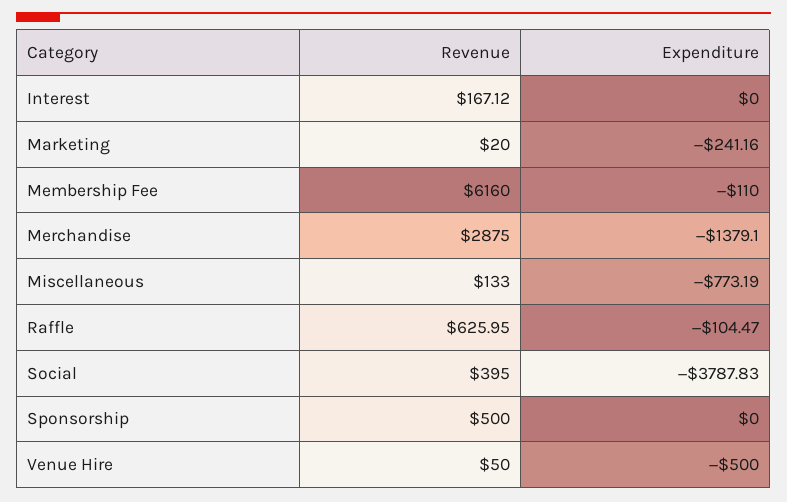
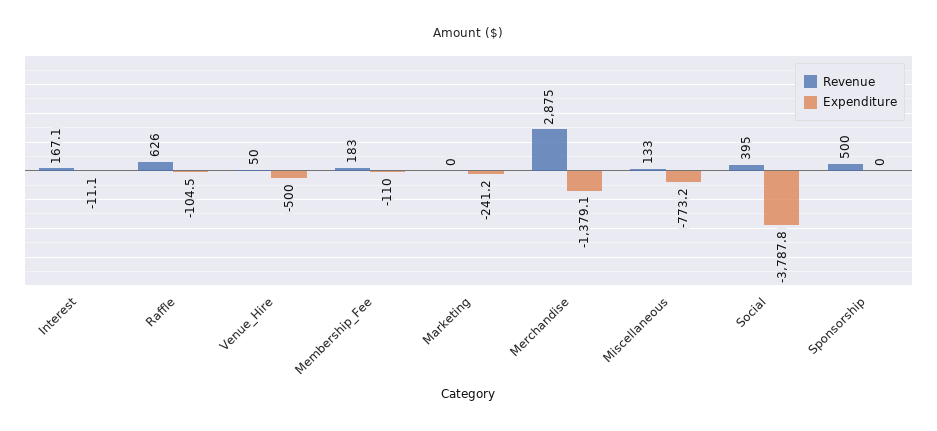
Expenditure, Interest: 0 -> -11.1
Revenue, Marketing: 20 -> 0
Revenue, Membership Fee: 6160 -> 183

